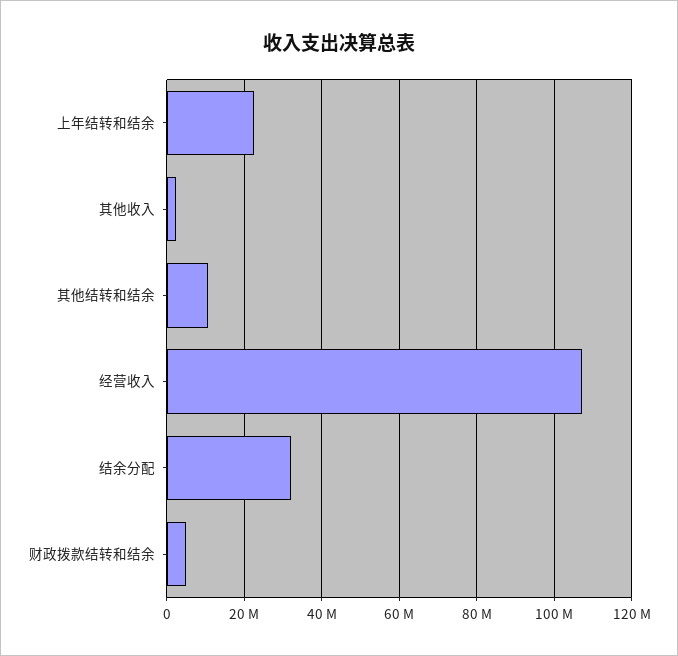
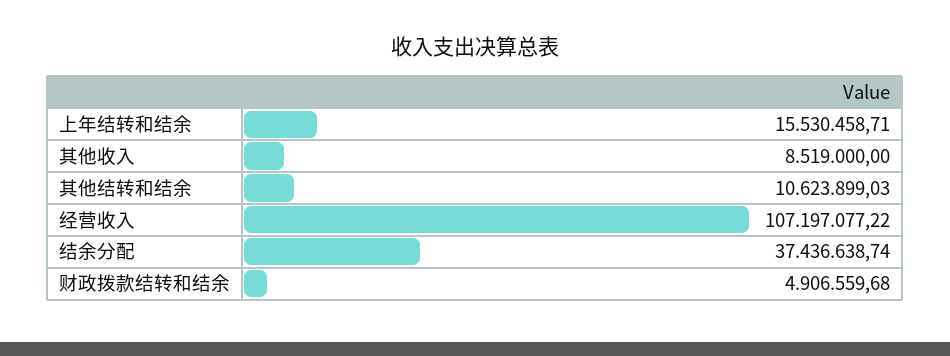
上年结转和结余: 22000000 -> 15530458.71
其他收入: 2000000 -> 8519000
结余分配: 32000000 -> 37436638.74

